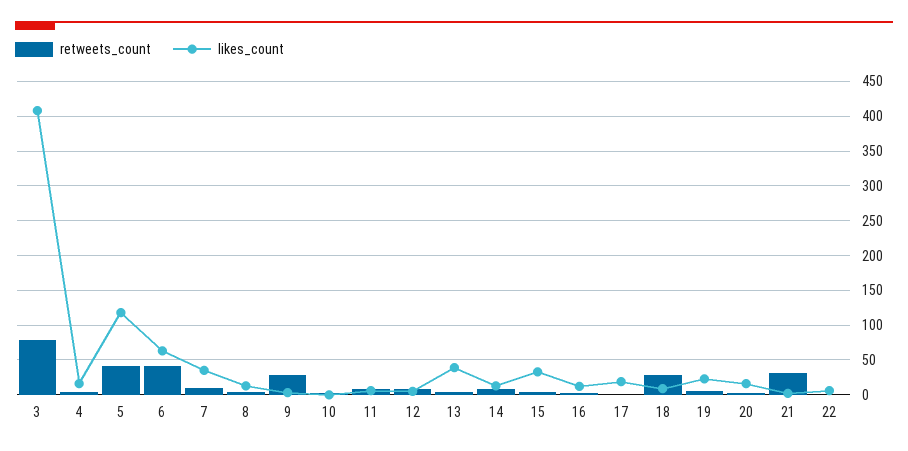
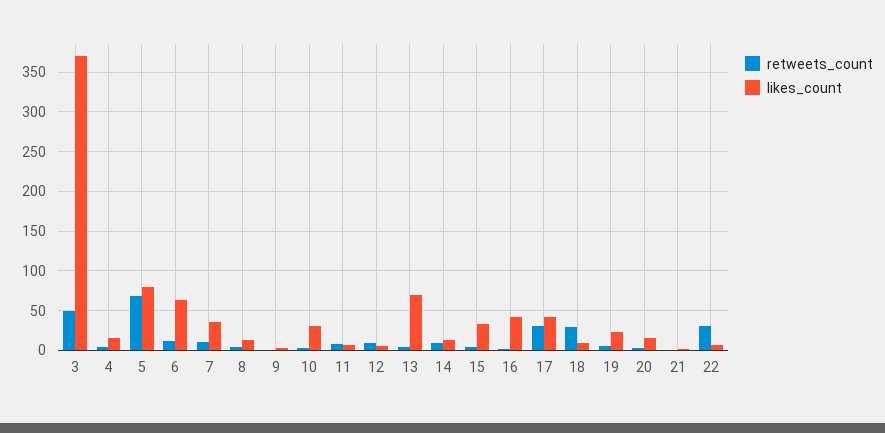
retweets_count, 3: 80 -> 50
likes_count, 3: 410 -> 370
retweets_count, 5: 40 -> 70
likes_count, 5: 120 -> 80
retweets_count, 6: 40 -> 10
retweets_count, 9: 30 -> 0
likes_count, 10: 0 -> 30
likes_count, 13: 40 -> 70
likes_count, 16: 10 -> 40
retweets_count, 17: 0 -> 30
likes_count, 17: 20 -> 40
retweets_count, 21: 30 -> 0
retweets_count, 22: 0 -> 30

